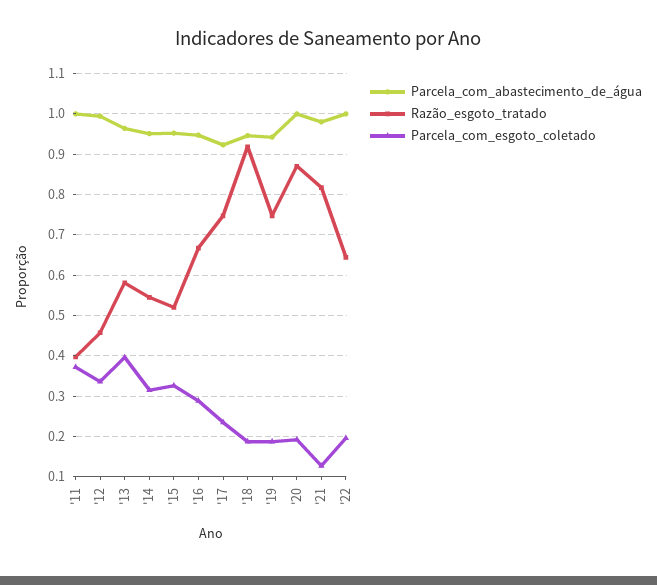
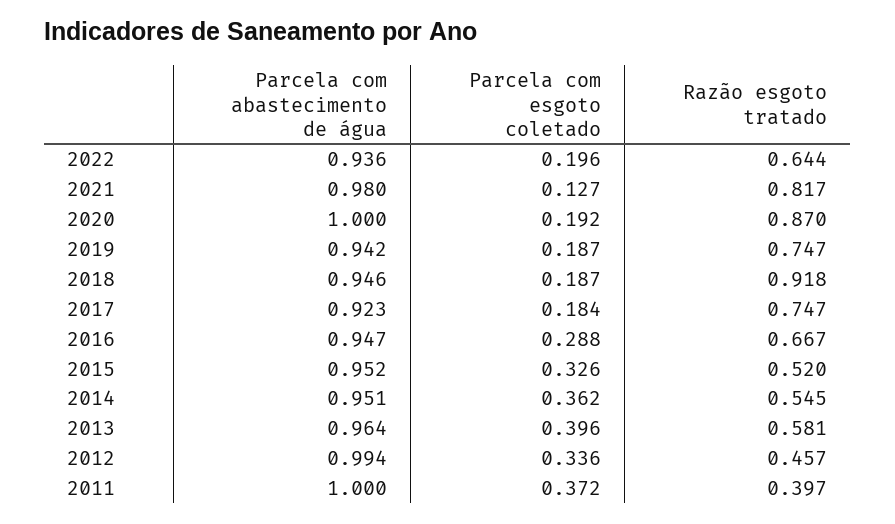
Parcela_com_esgoto_coletado, '14: 0.32 -> 0.362
Parcela_com_esgoto_coletado, '17: 0.24 -> 0.184
Parcela_com_abastecimento_de_água, '22: 1 -> 0.936

